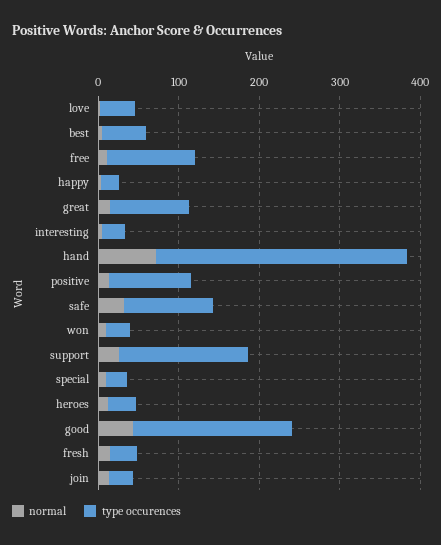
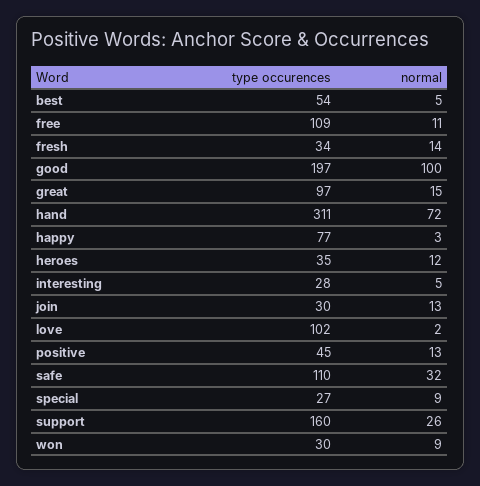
type occurences, love: 40 -> 102
type occurences, happy: 20 -> 77
type occurences, positive: 100 -> 45
normal, good: 40 -> 100

